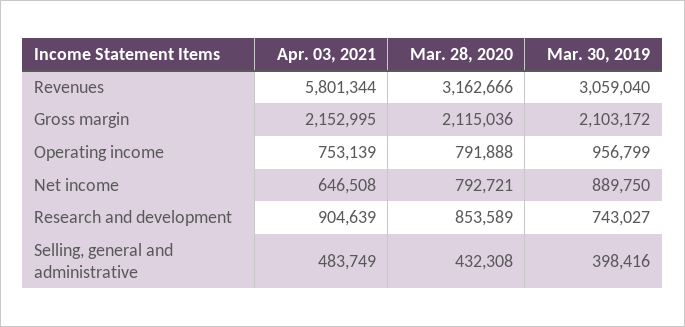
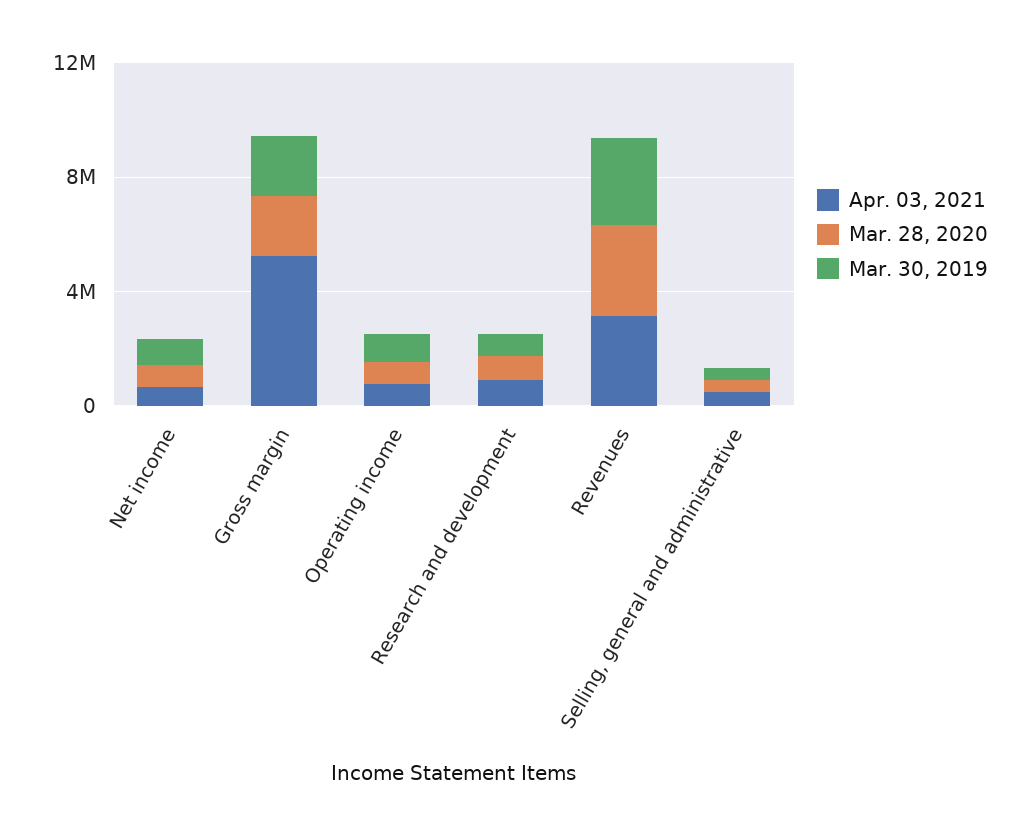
Apr. 03, 2021, Revenues: 5801344 -> 3000000
Apr. 03, 2021, Gross margin: 2152995 -> 5000000

